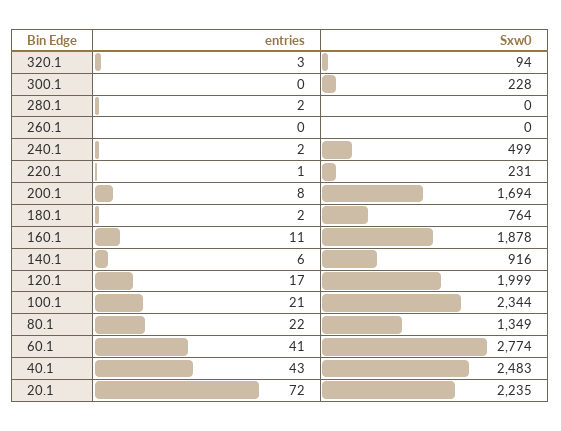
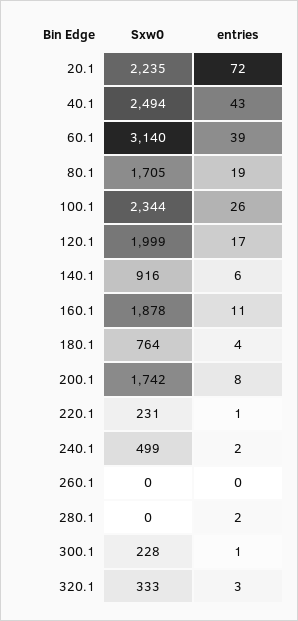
Sxw0, 320.1: 94 -> 333
entries, 300.1: 0 -> 1
Sxw0, 200.1: 1694 -> 1742
entries, 180.1: 2 -> 4
entries, 100.1: 21 -> 26
entries, 80.1: 22 -> 19
Sxw0, 80.1: 1349 -> 1705
entries, 60.1: 41 -> 39
Sxw0, 60.1: 2774 -> 3140
Sxw0, 40.1: 2483 -> 2494

